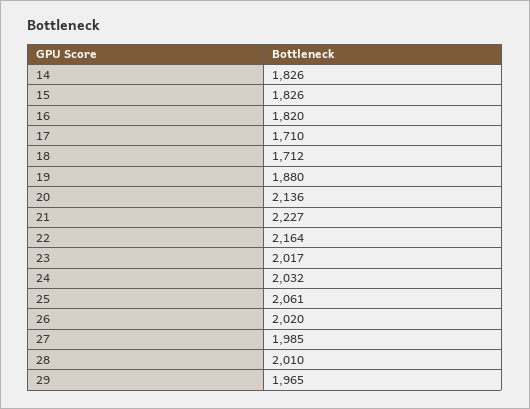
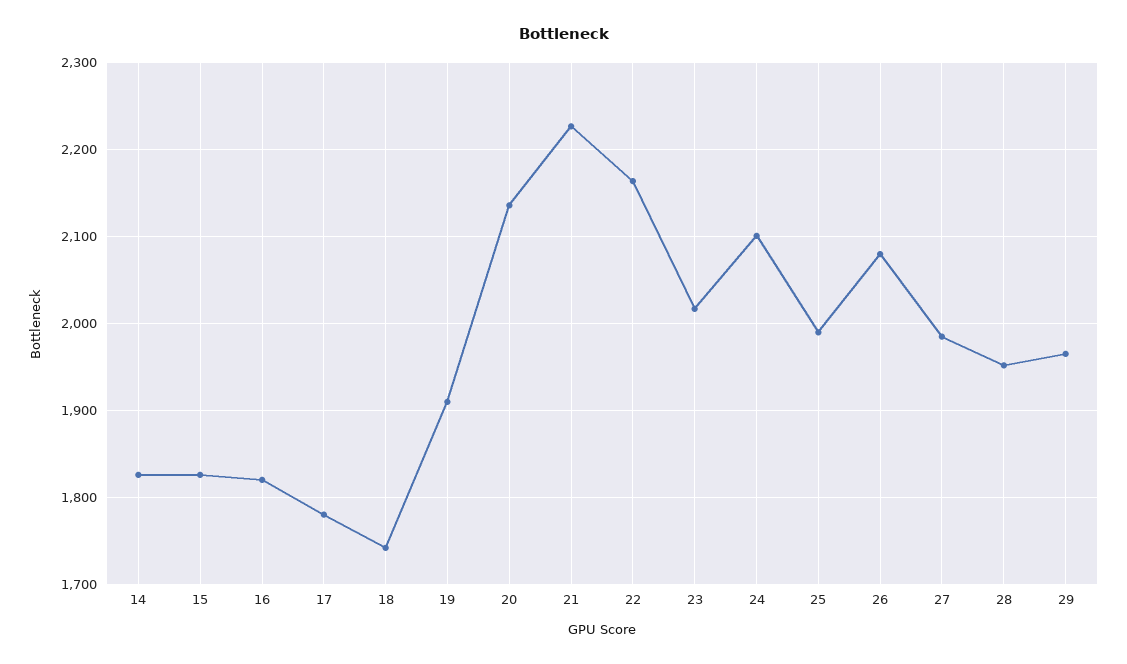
17: 1710 -> 1780
18: 1712 -> 1740
19: 1880 -> 1910
24: 2032 -> 2100
25: 2061 -> 1990
26: 2020 -> 2080
28: 2010 -> 1950

